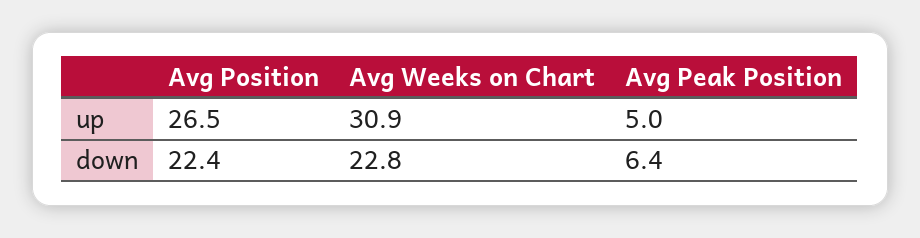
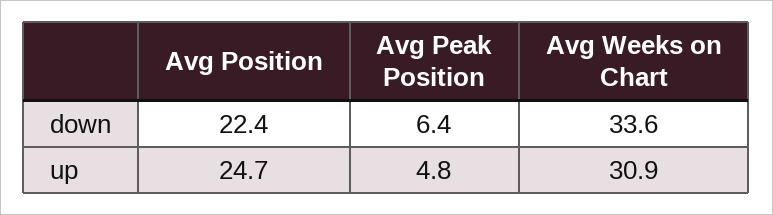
Avg Position, up: 26.5 -> 24.7
Avg Peak Position, up: 5 -> 4.8
Avg Weeks on Chart, down: 22.8 -> 33.6

